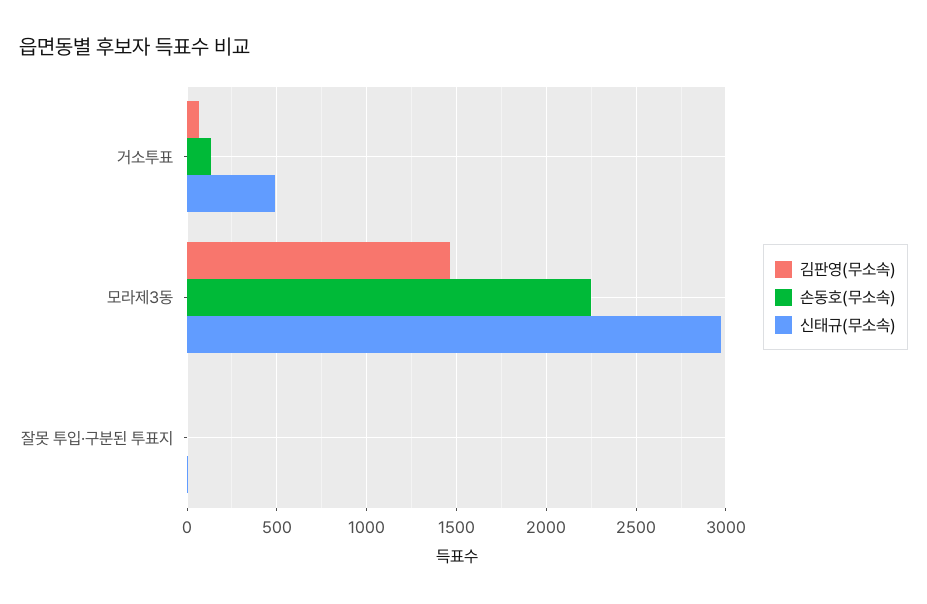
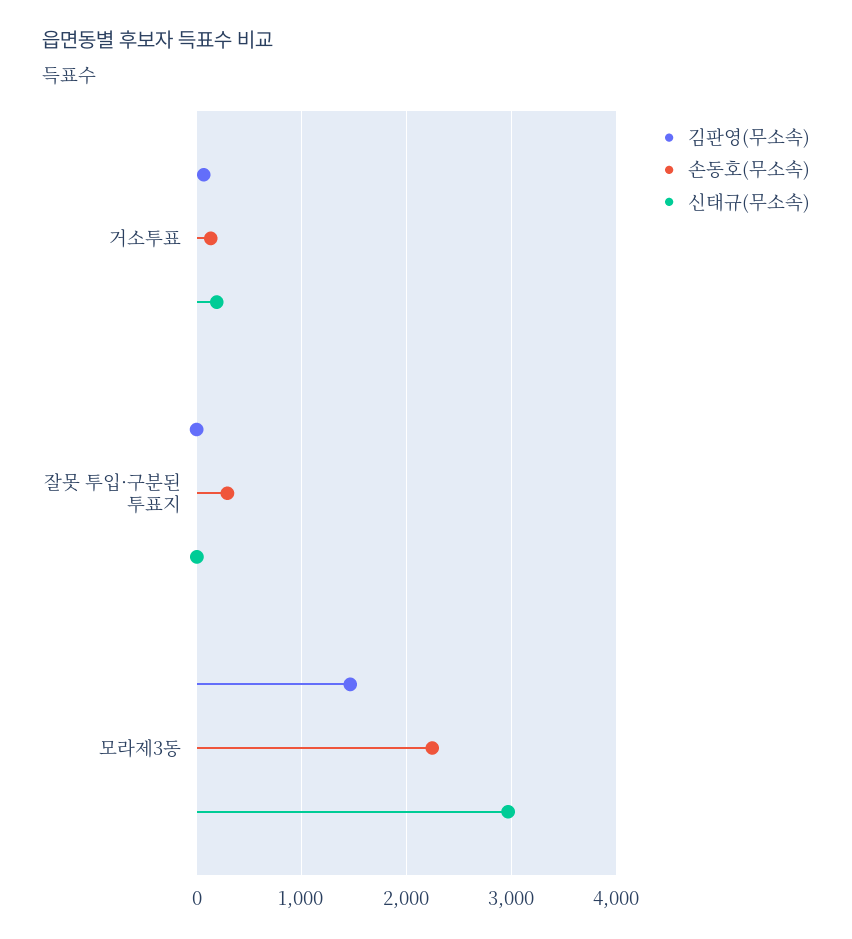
신태규(무소속), 거소투표: 500 -> 200
손동호(무소속), 잘못 투입·구분된 투표지: 0 -> 300

